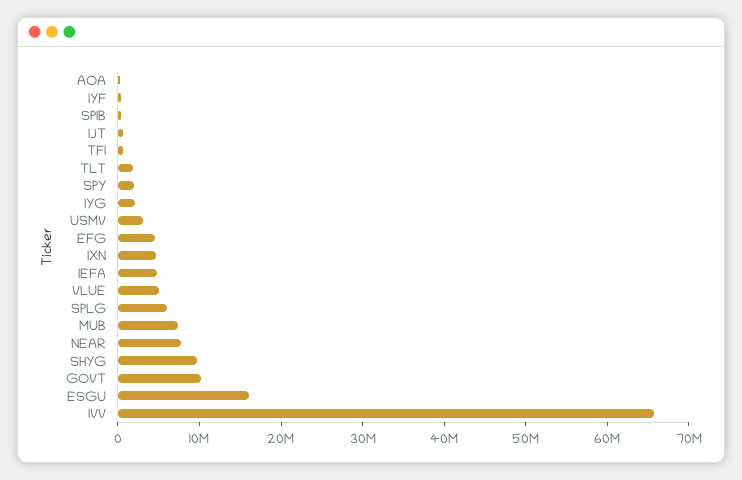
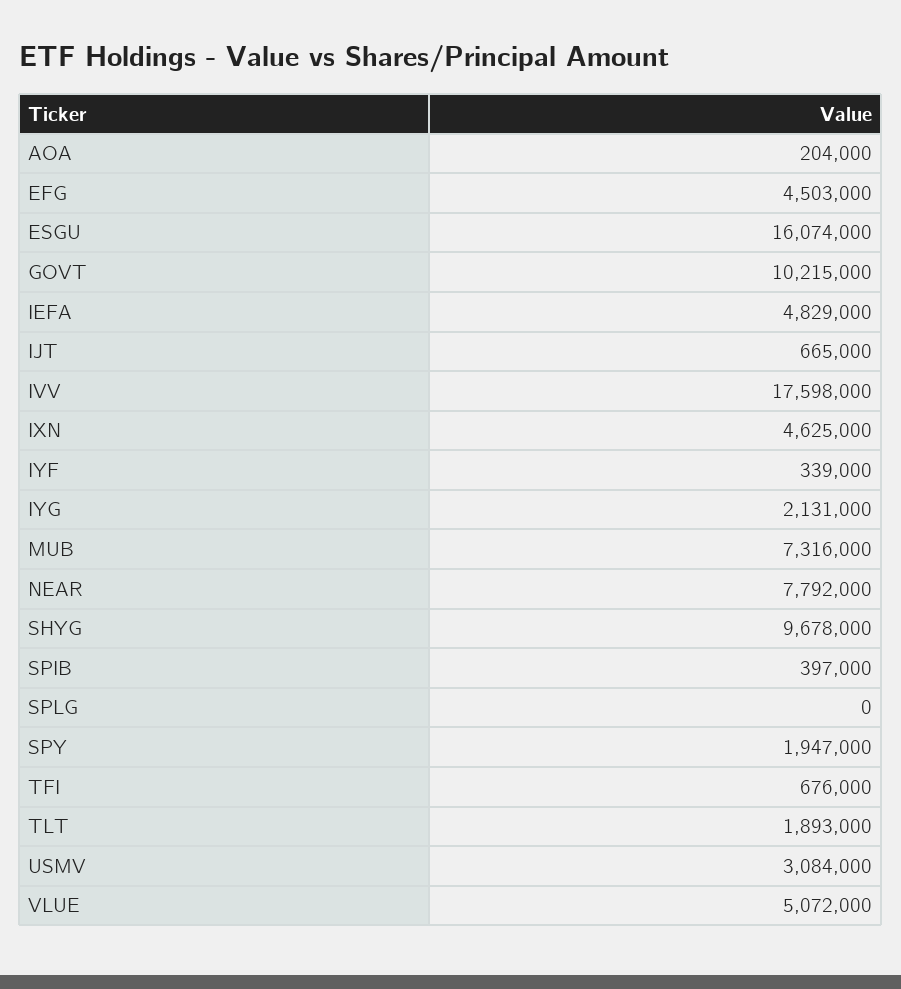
SPLG: 6000000 -> 0
IVV: 66000000 -> 17598000

